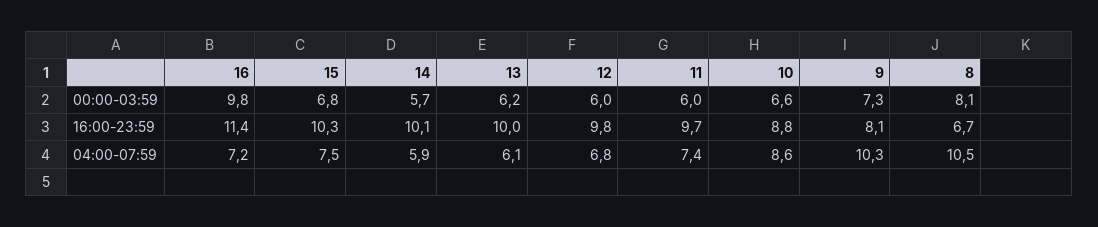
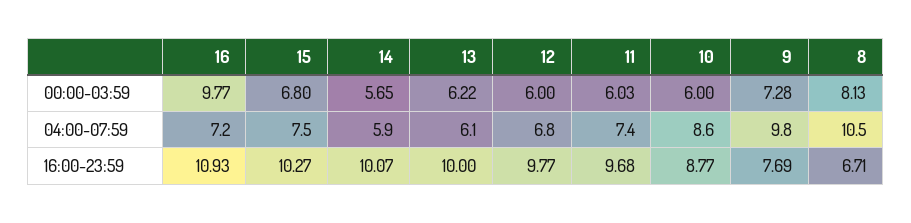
10, 00:00-03:59: 6.6 -> 6
16, 16:00-23:59: 11.4 -> 10.93
9, 16:00-23:59: 8.1 -> 7.69
9, 04:00-07:59: 10.3 -> 9.8

